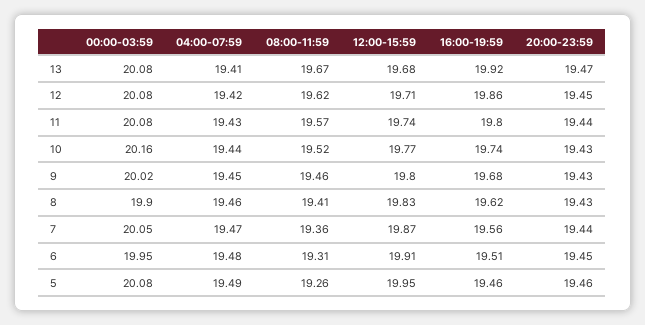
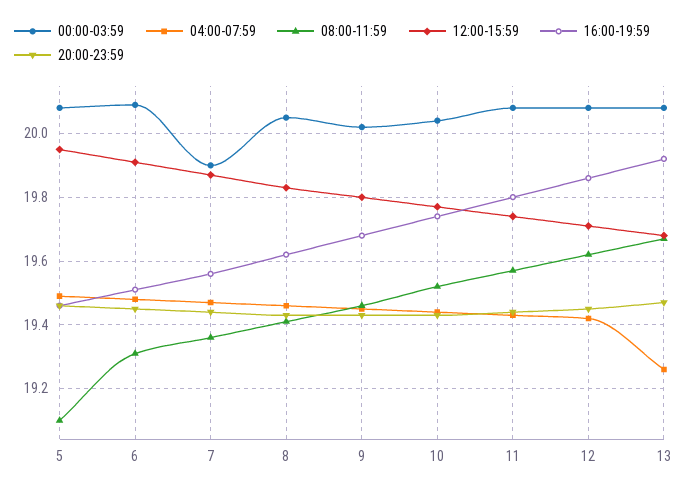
04:00-07:59, 13: 19.41 -> 19.25
00:00-03:59, 10: 20.16 -> 20.05
00:00-03:59, 8: 19.9 -> 20.05
00:00-03:59, 7: 20.05 -> 19.9
00:00-03:59, 6: 19.95 -> 20.1
08:00-11:59, 5: 19.26 -> 19.1

